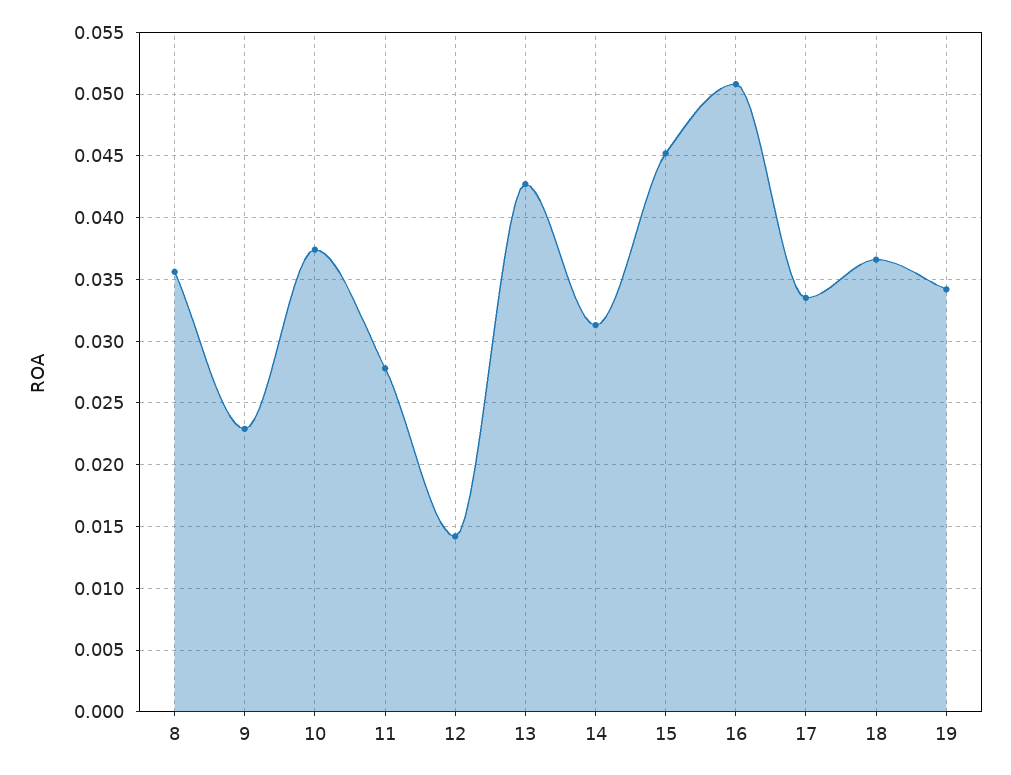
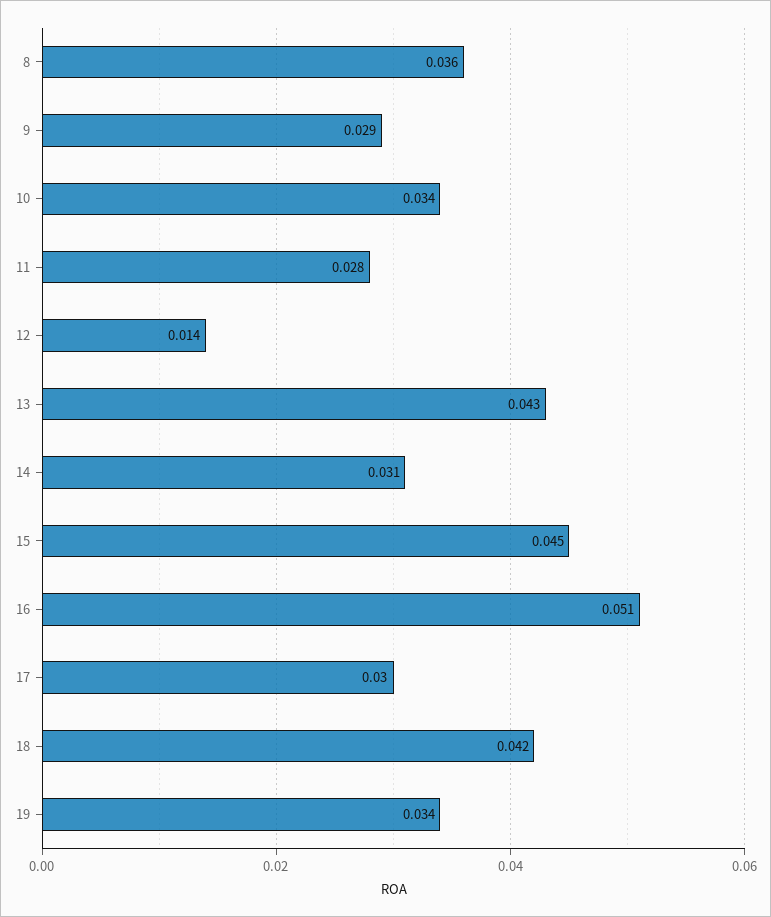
9: 0.023 -> 0.029
10: 0.0375 -> 0.034
17: 0.0335 -> 0.03
18: 0.0365 -> 0.042

